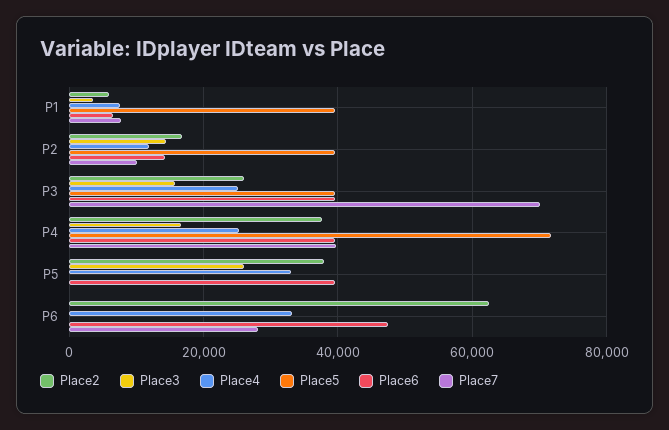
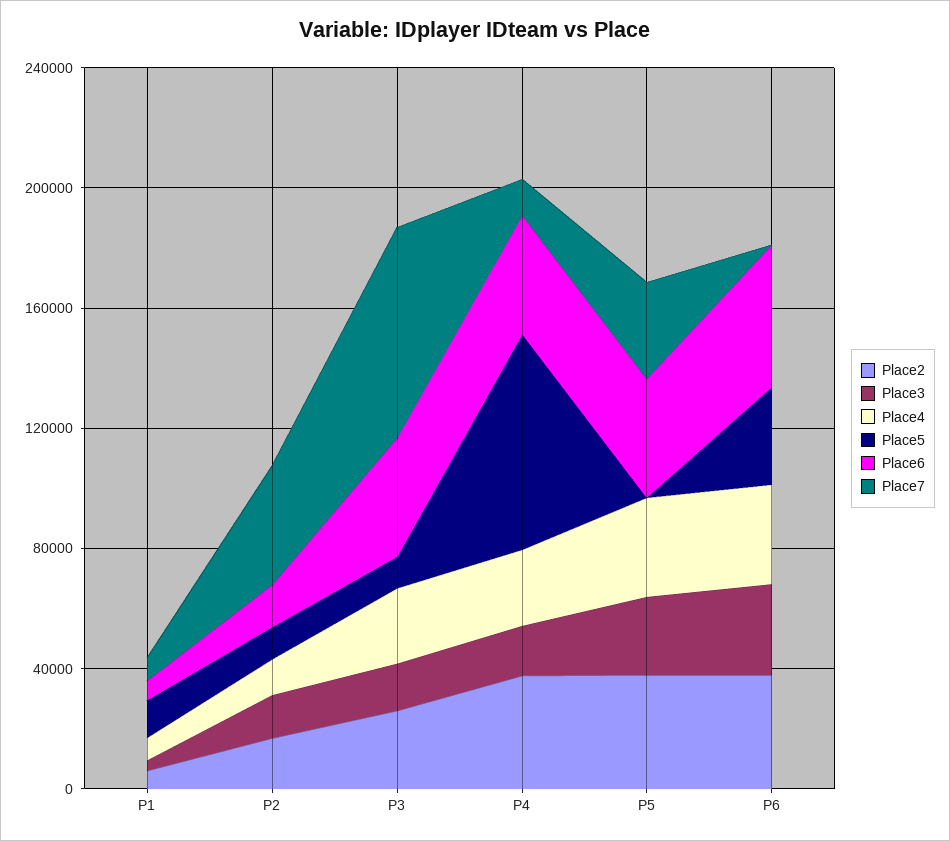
Place5, P1: 40000 -> 10000
Place5, P2: 40000 -> 10000
Place7, P2: 10000 -> 40000
Place5, P3: 40000 -> 10000
Place7, P4: 40000 -> 10000
Place7, P5: 0 -> 30000
Place2, P6: 62000 -> 40000
Place3, P6: 0 -> 30000
Place5, P6: 0 -> 30000
Place7, P6: 28000 -> 0

